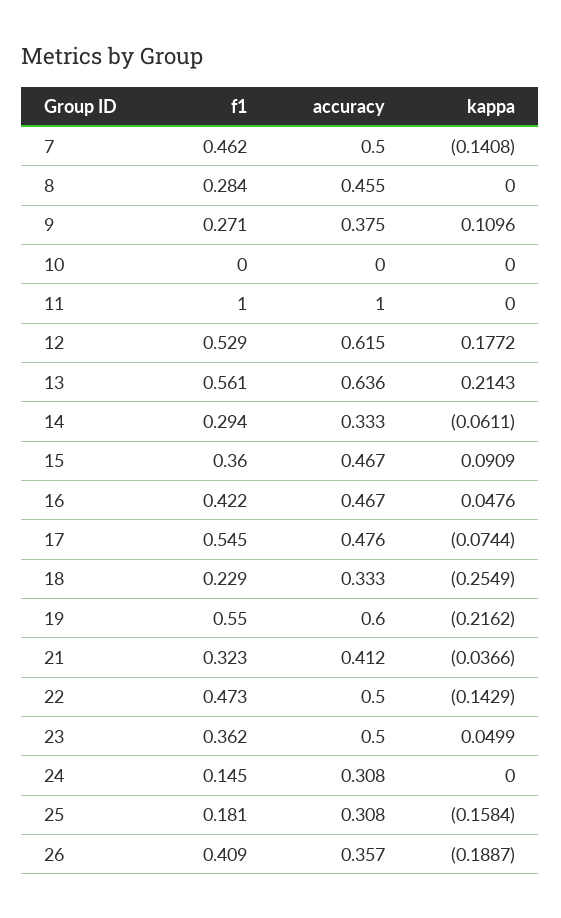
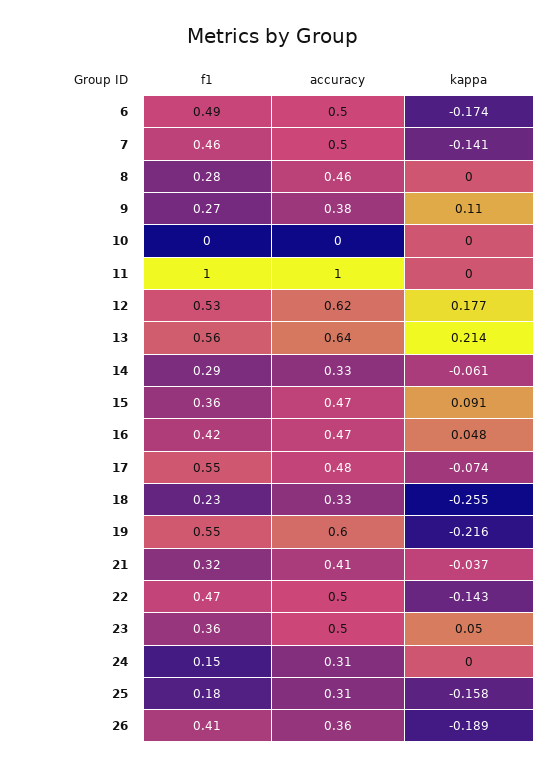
f1, 6: none -> 0.49
accuracy, 6: none -> 0.5
kappa, 6: none -> -0.174

